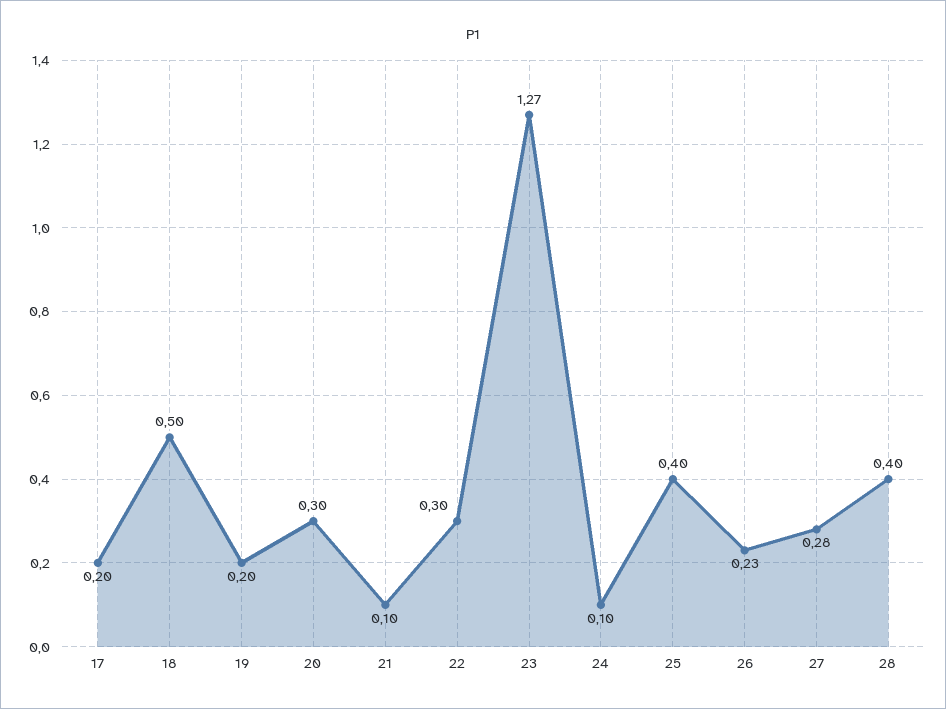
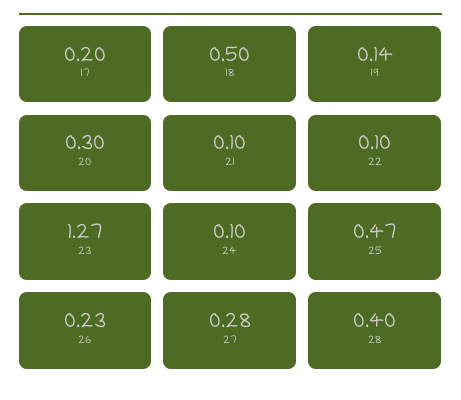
19: 0.2 -> 0.14
22: 0.3 -> 0.1
25: 0.4 -> 0.47

